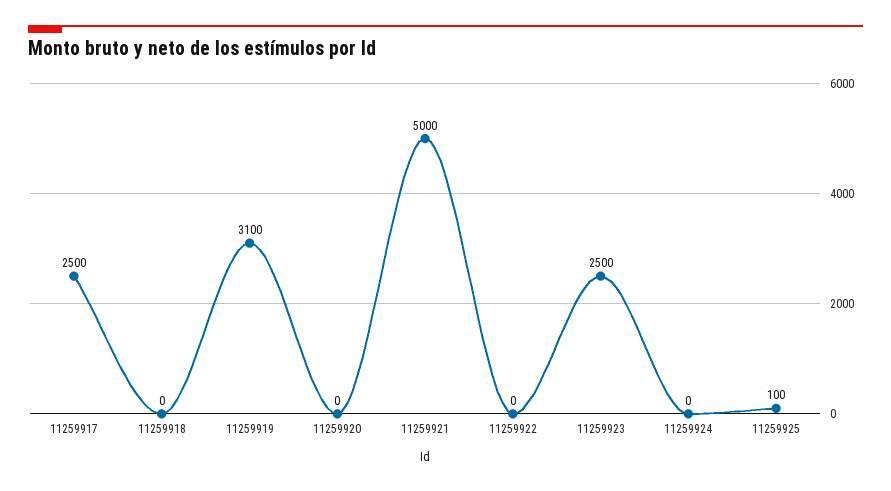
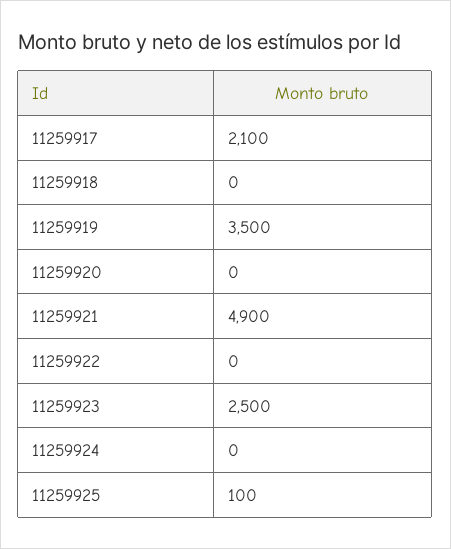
11259917: 2500 -> 2100
11259919: 3100 -> 3500
11259921: 5000 -> 4900

